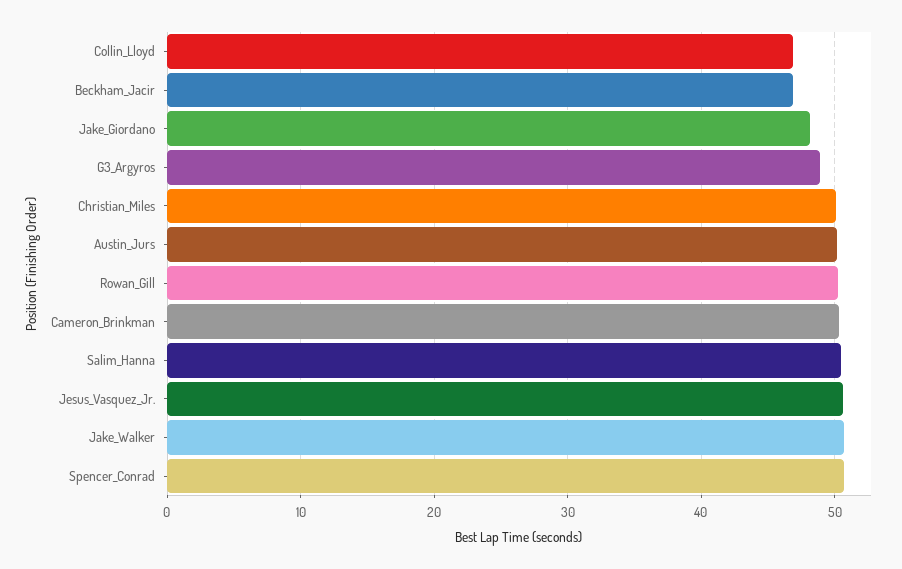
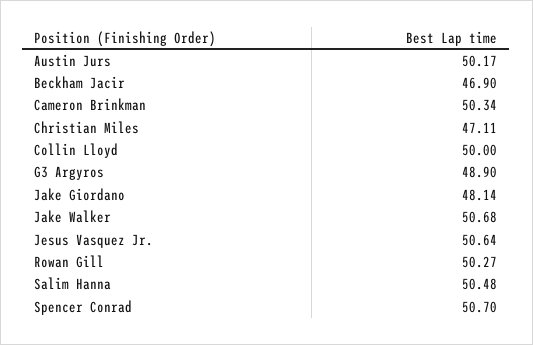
Collin_Lloyd: 47 -> 50
Christian_Miles: 50 -> 47.11

